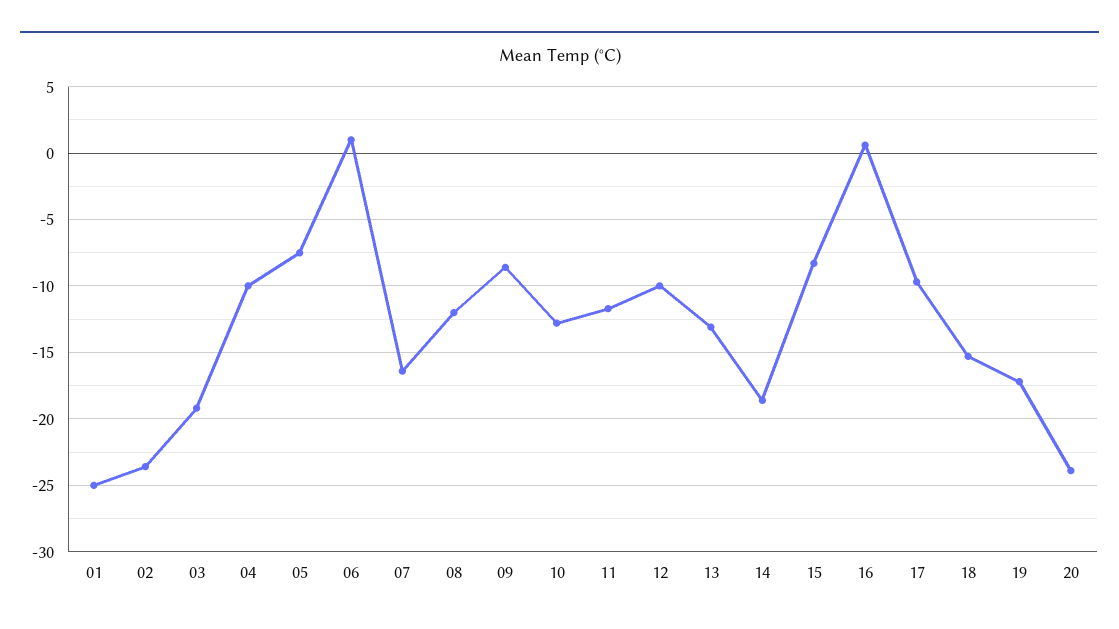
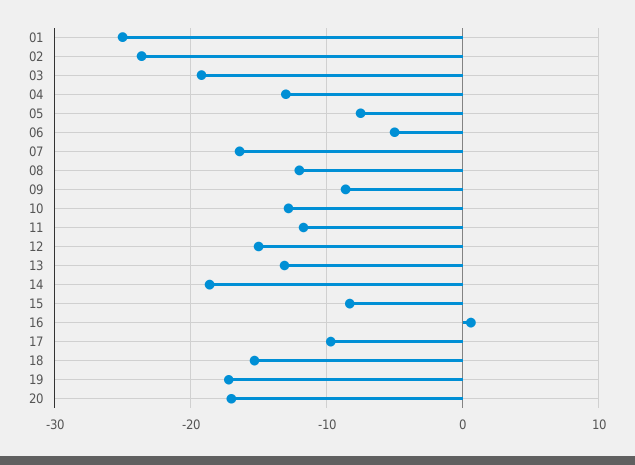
04: -10 -> -13
06: 1 -> -5
12: -10 -> -15
20: -24 -> -17

